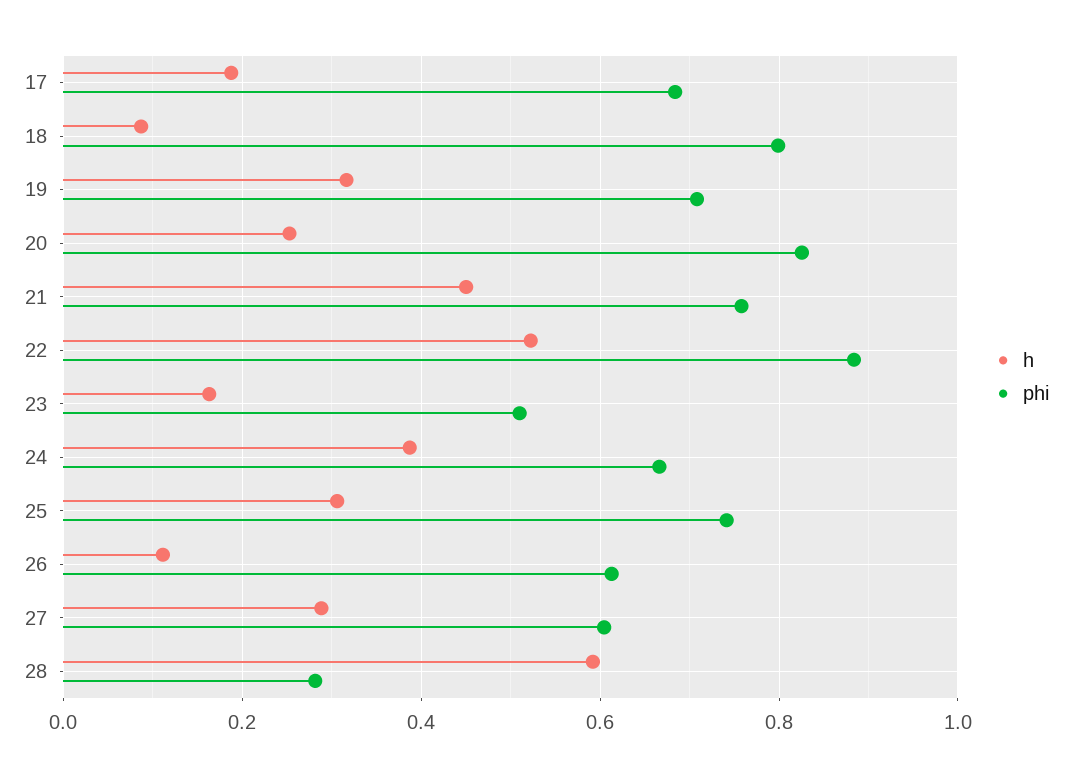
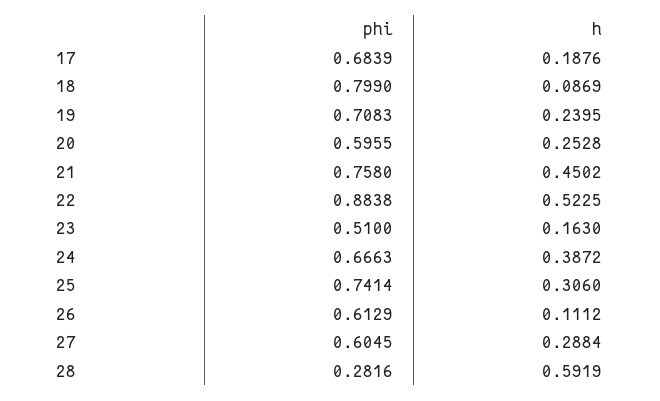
h, 19: 0.32 -> 0.2395
phi, 20: 0.82 -> 0.5955

